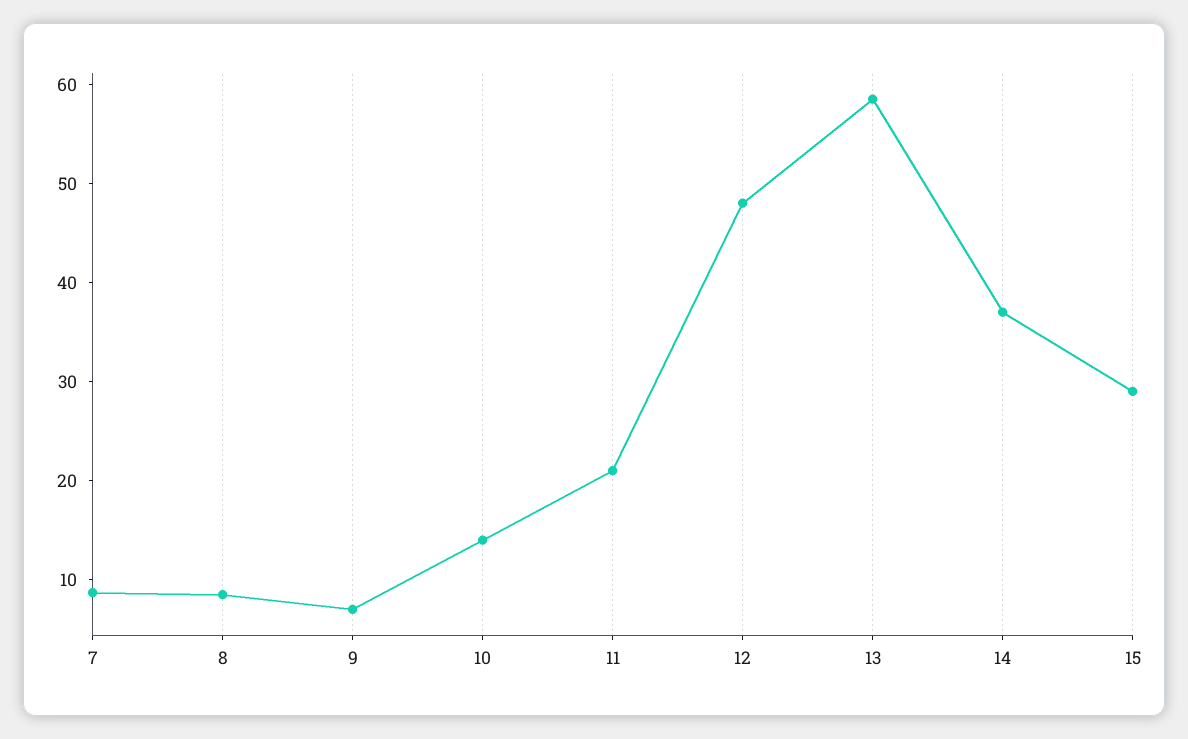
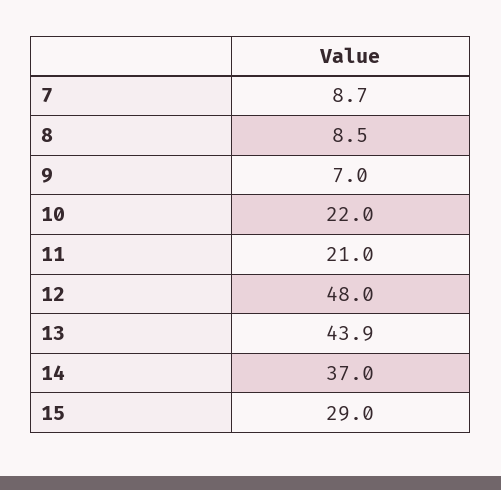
10: 14 -> 22
13: 58 -> 43.9

